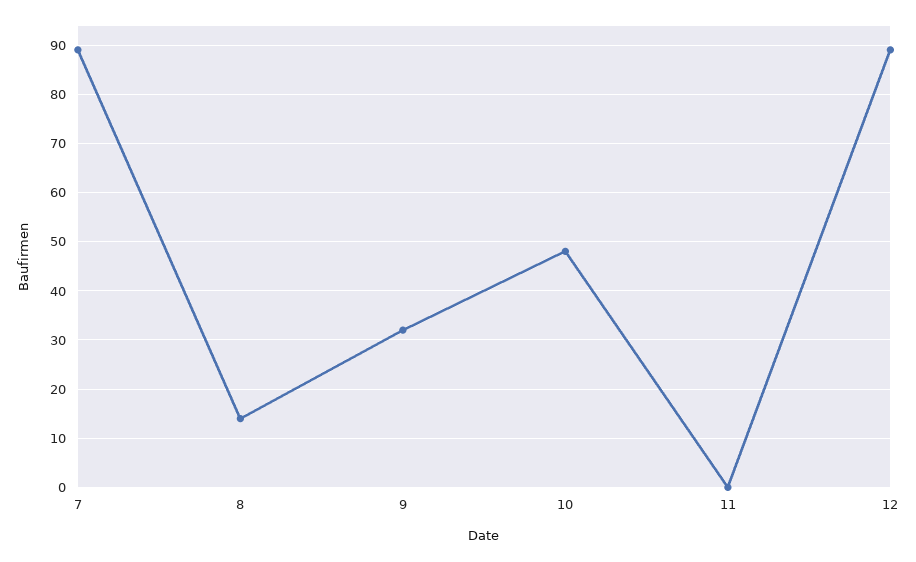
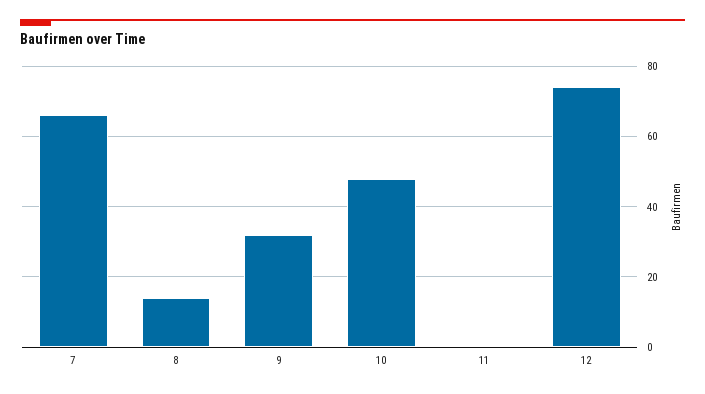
7: 90 -> 65
12: 90 -> 75

